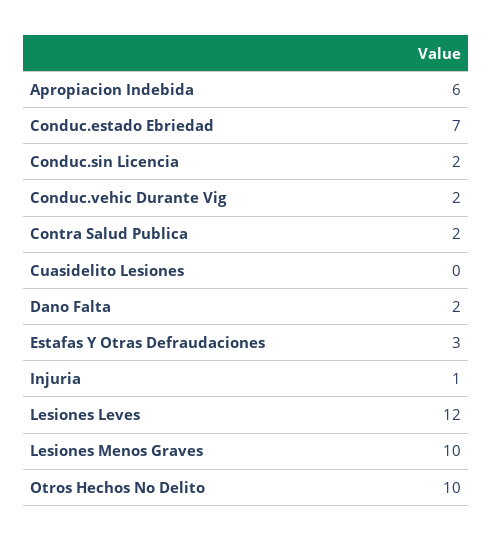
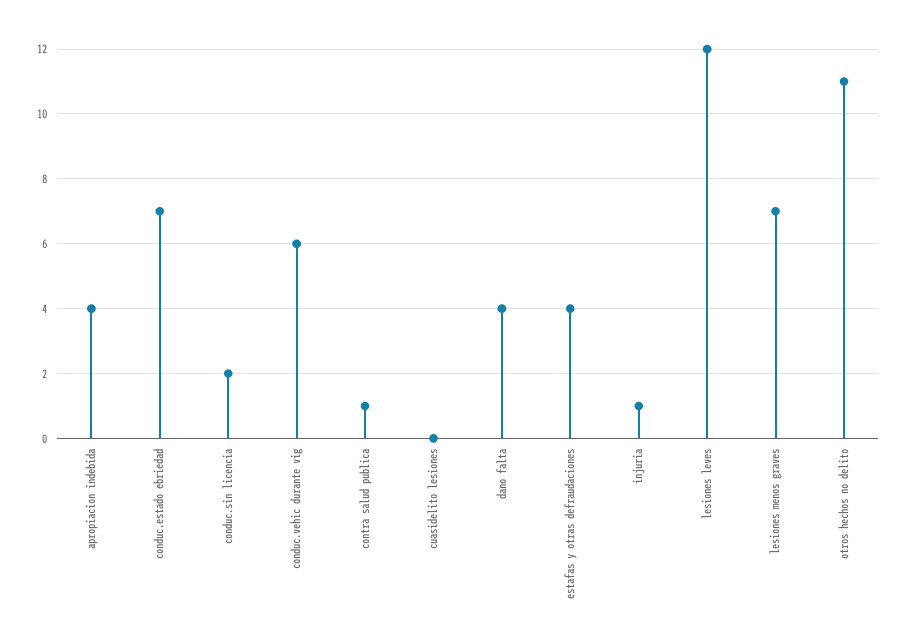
Apropiacion Indebida: 6 -> 4
Conduc.vehic Durante Vig: 2 -> 6
Contra Salud Publica: 2 -> 1
Dano Falta: 2 -> 4
Estafas Y Otras Defraudaciones: 3 -> 4
Lesiones Menos Graves: 10 -> 7
Otros Hechos No Delito: 10 -> 11

